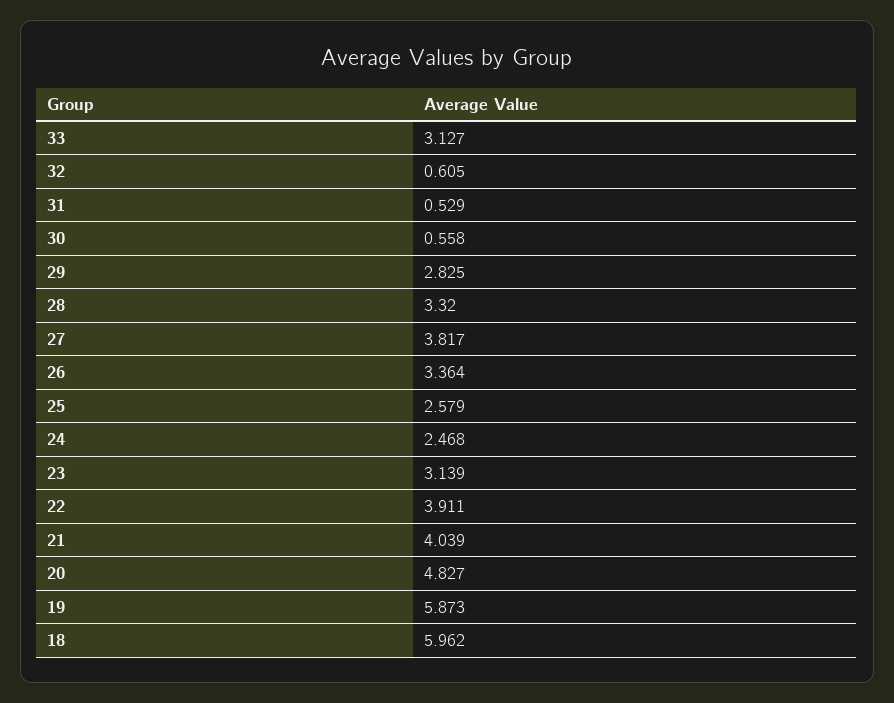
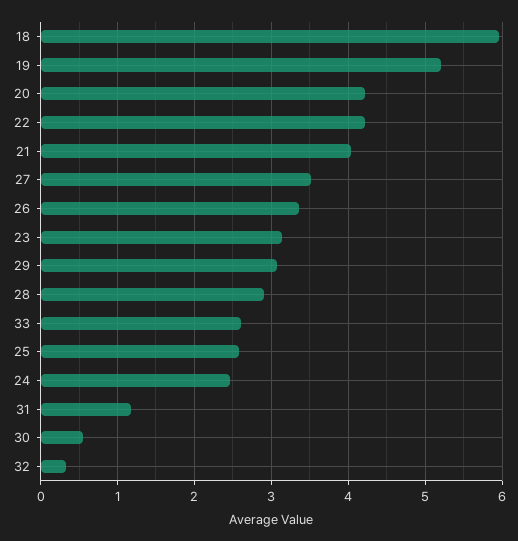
33: 3.127 -> 2.6
32: 0.605 -> 0.3
31: 0.529 -> 1.2
29: 2.825 -> 3.1
28: 3.32 -> 2.9
27: 3.817 -> 3.5
22: 3.911 -> 4.2
20: 4.827 -> 4.2
19: 5.873 -> 5.2

